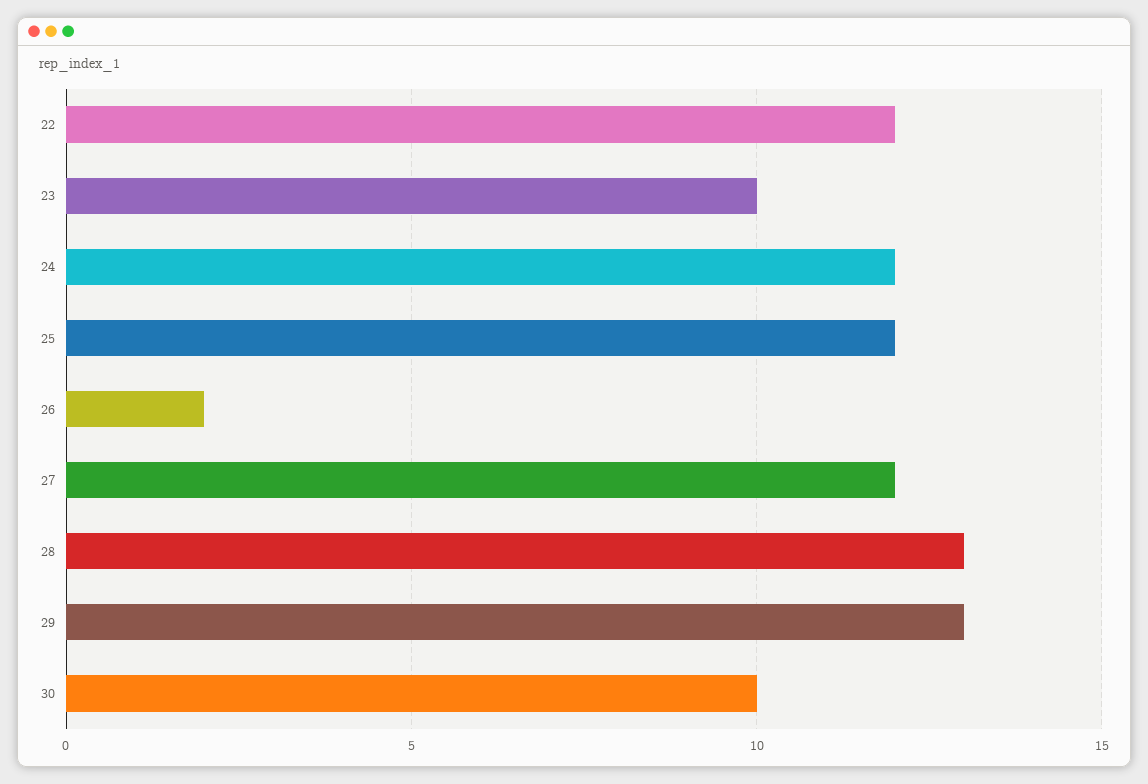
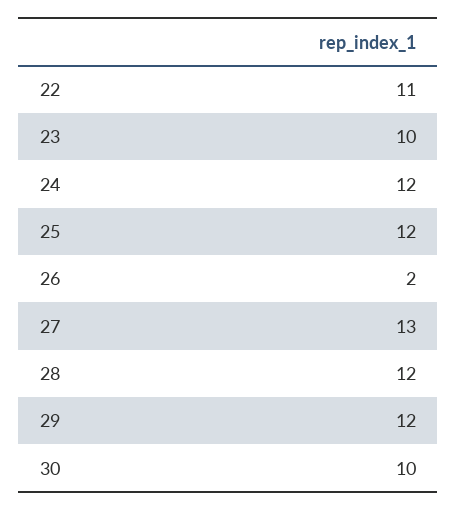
22: 12 -> 11
27: 12 -> 13
28: 13 -> 12
29: 13 -> 12

